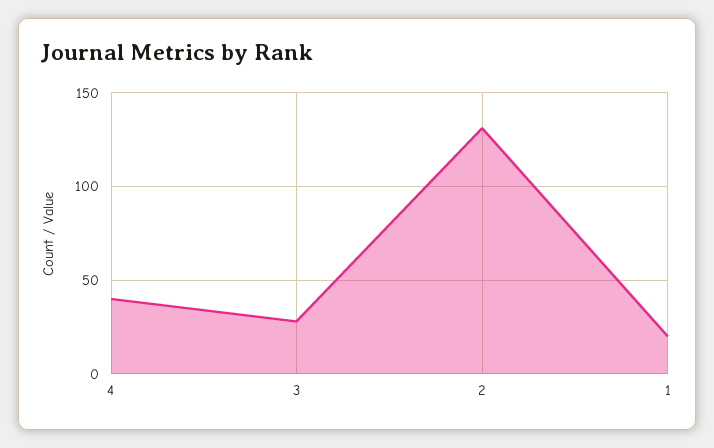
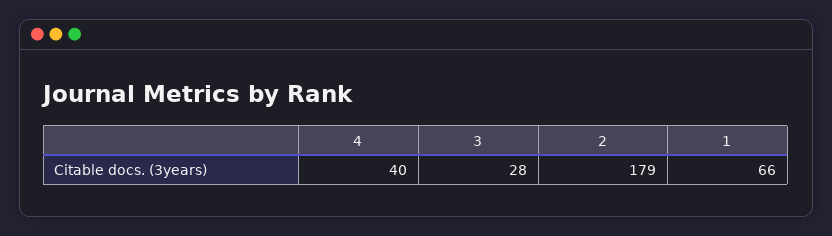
2: 130 -> 179
1: 20 -> 66

